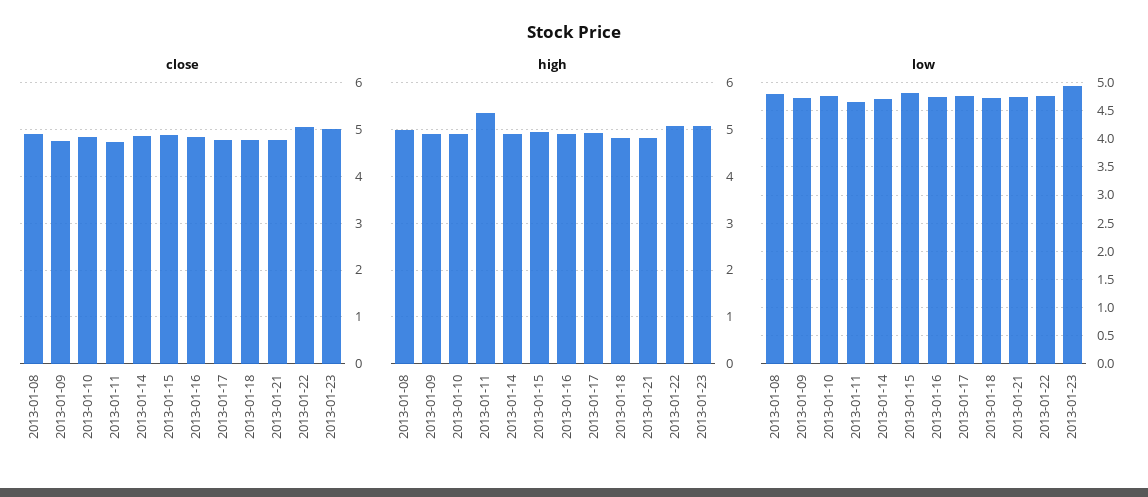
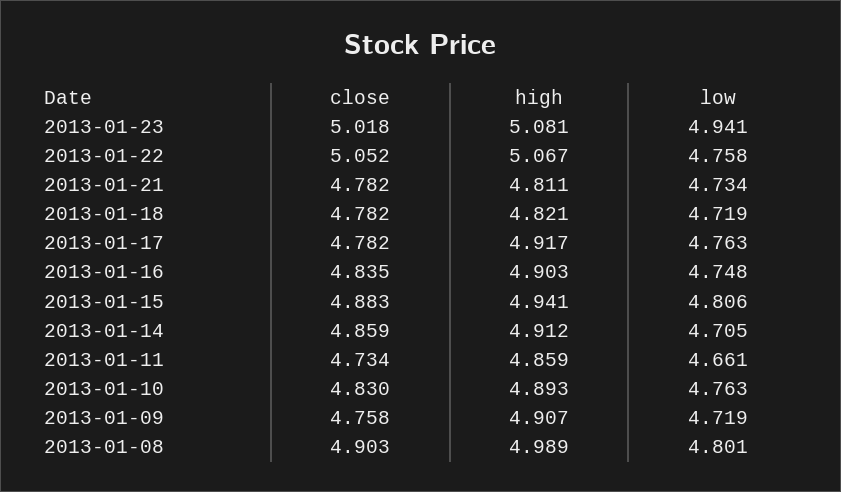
high, 2013-01-11: 5.4 -> 4.859

